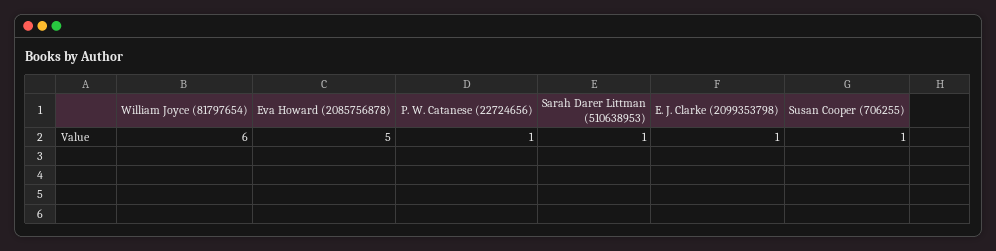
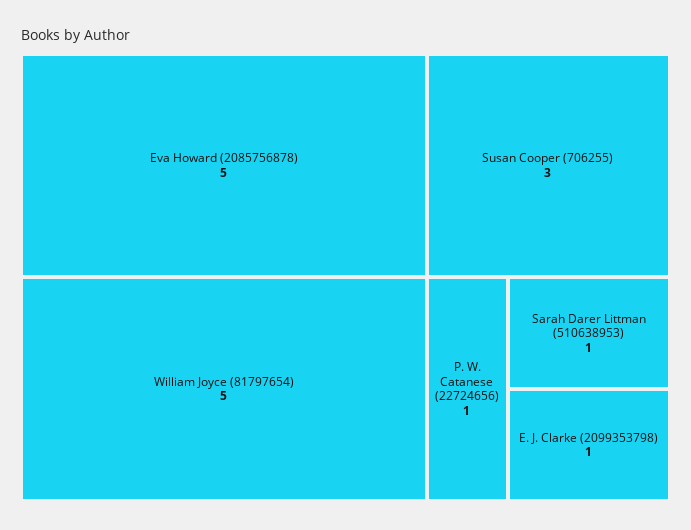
William Joyce (81797654): 6 -> 5
Susan Cooper (706255): 1 -> 3

